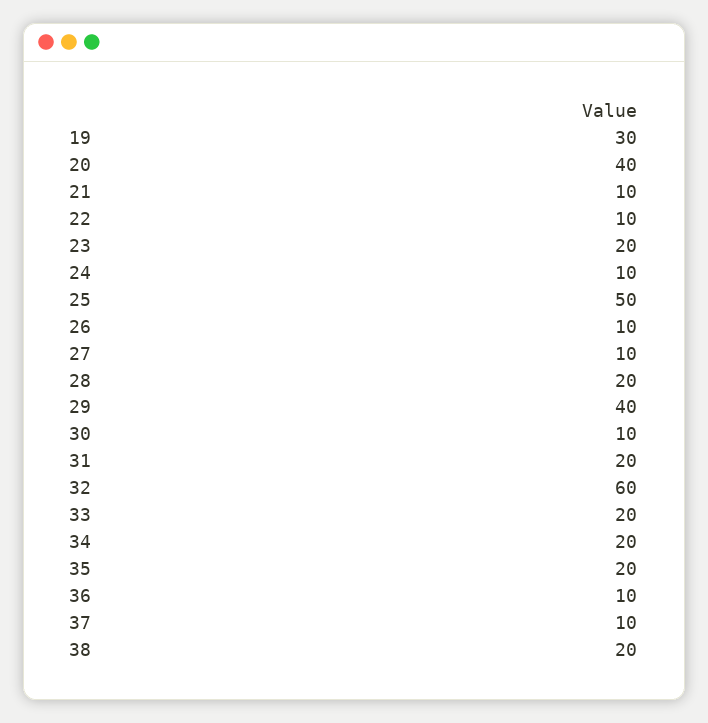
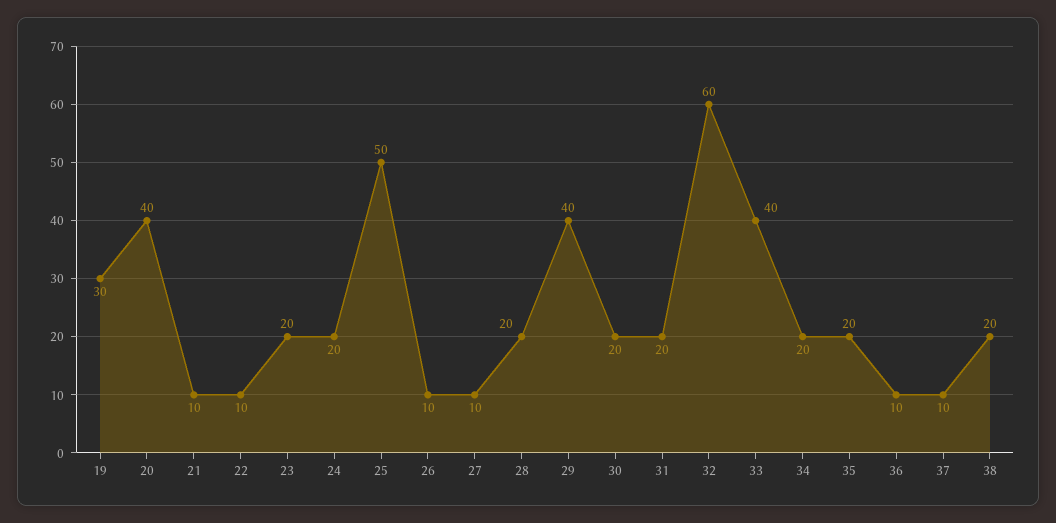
24: 10 -> 20
30: 10 -> 20
33: 20 -> 40

